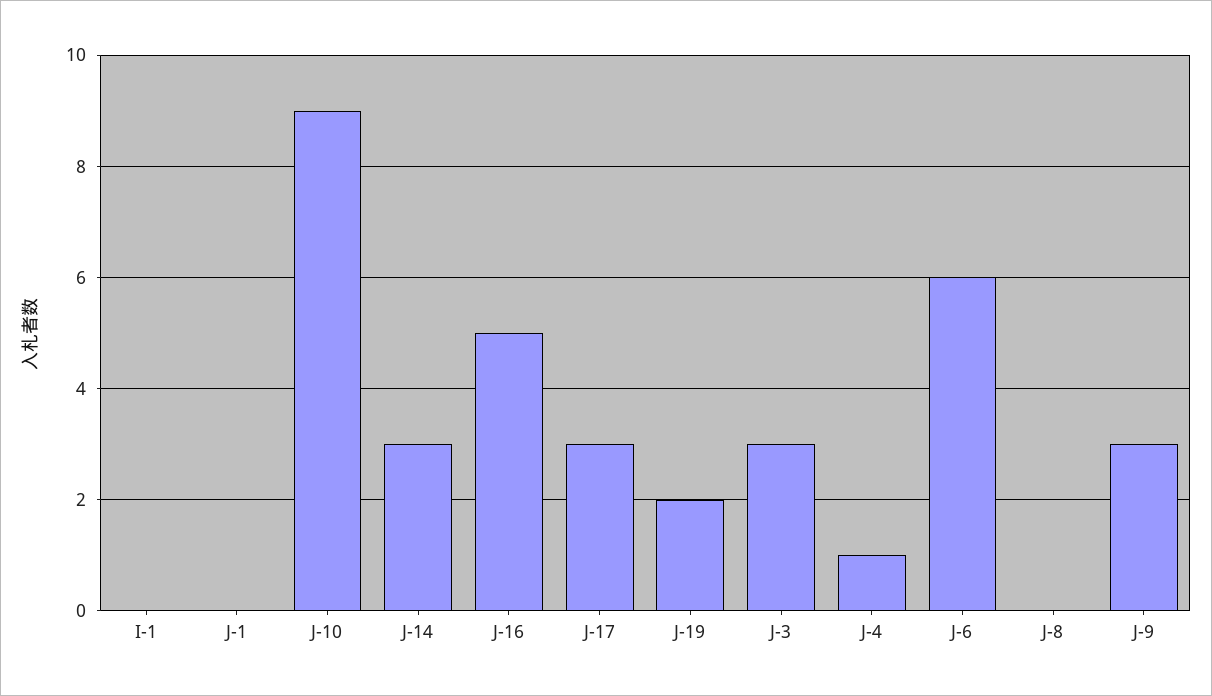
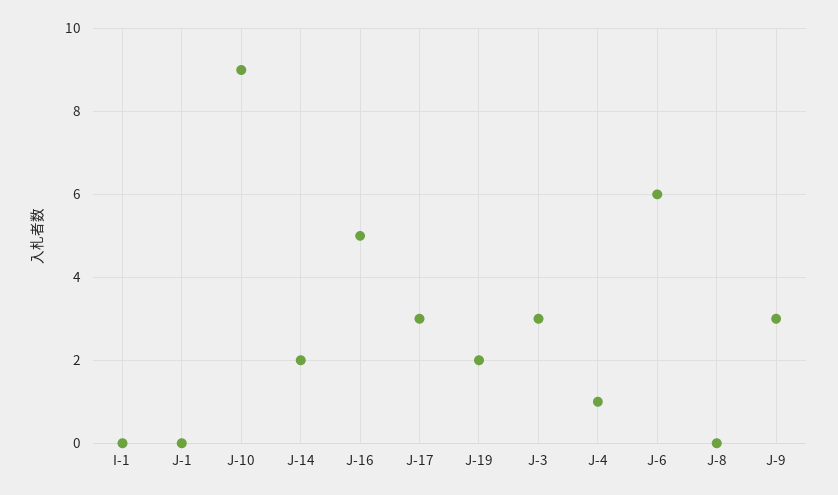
J-14: 3 -> 2

